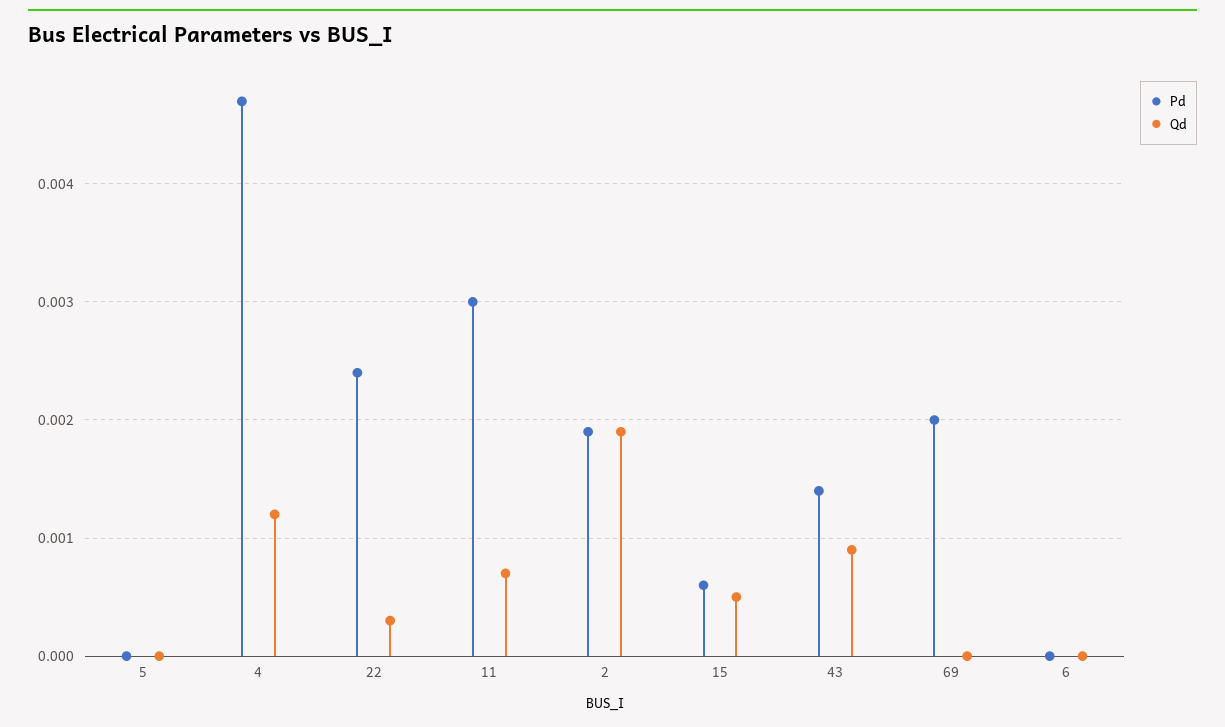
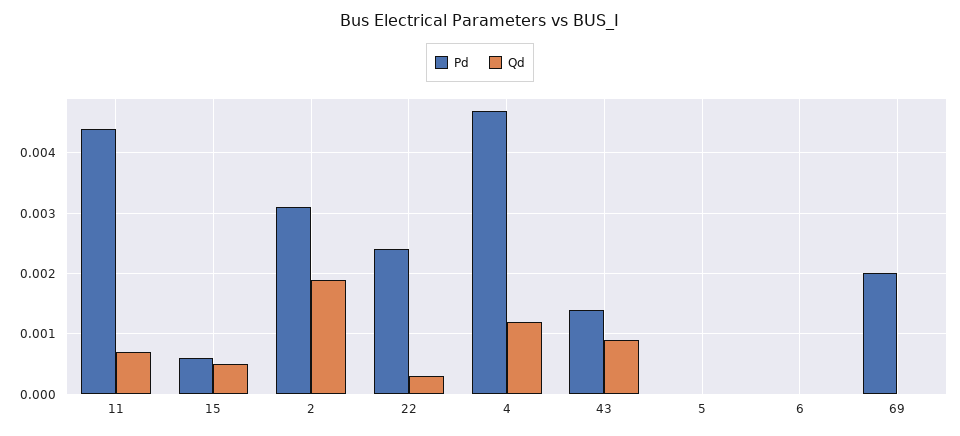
Pd, 11: 0.003 -> 0.0044
Pd, 2: 0.0019 -> 0.0031

